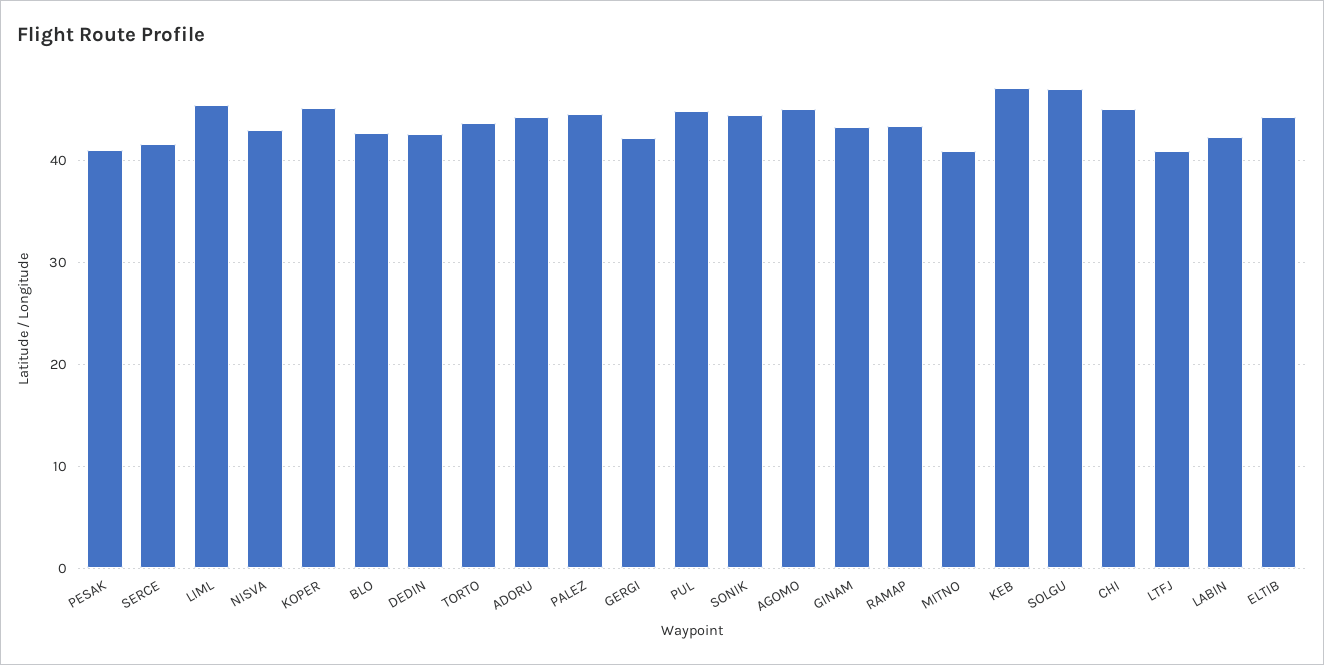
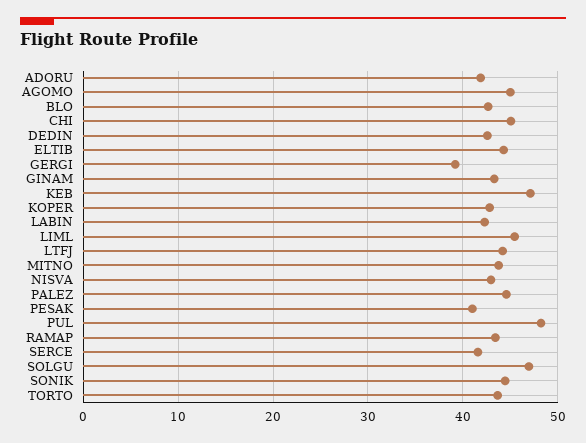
KOPER: 45 -> 43
ADORU: 44 -> 42
GERGI: 42 -> 39
PUL: 45 -> 48
MITNO: 41 -> 44
LTFJ: 41 -> 44

